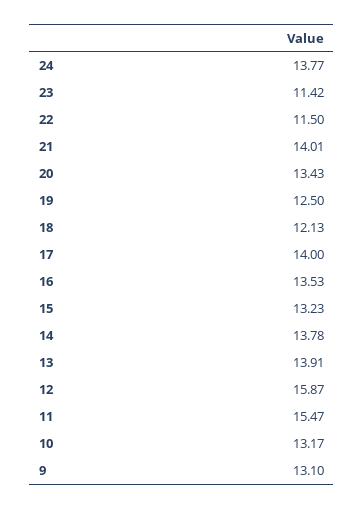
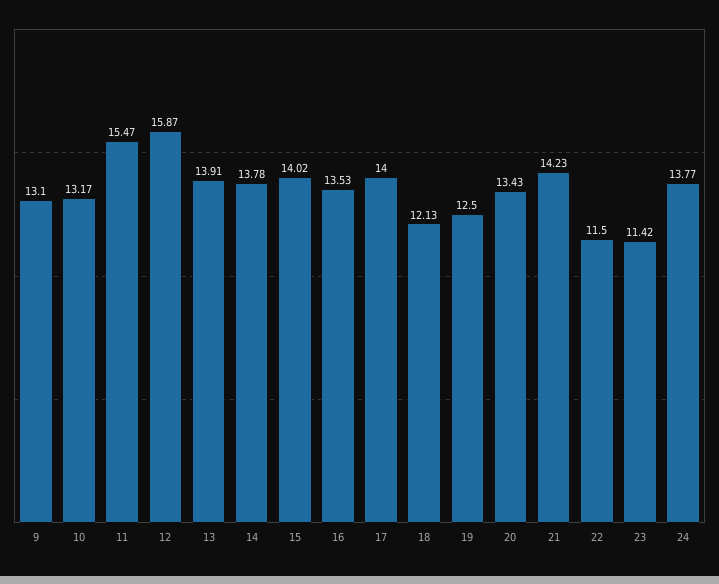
21: 14.01 -> 14.23
15: 13.23 -> 14.02

